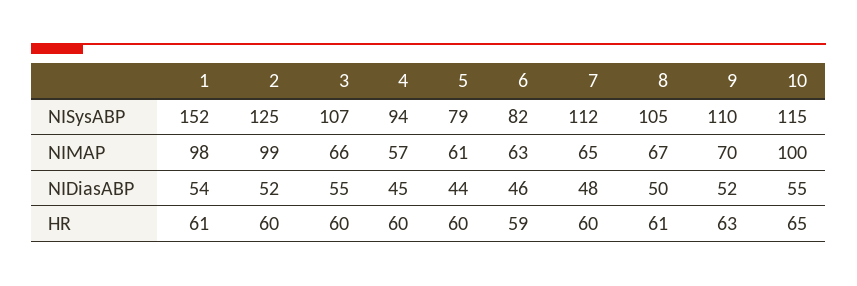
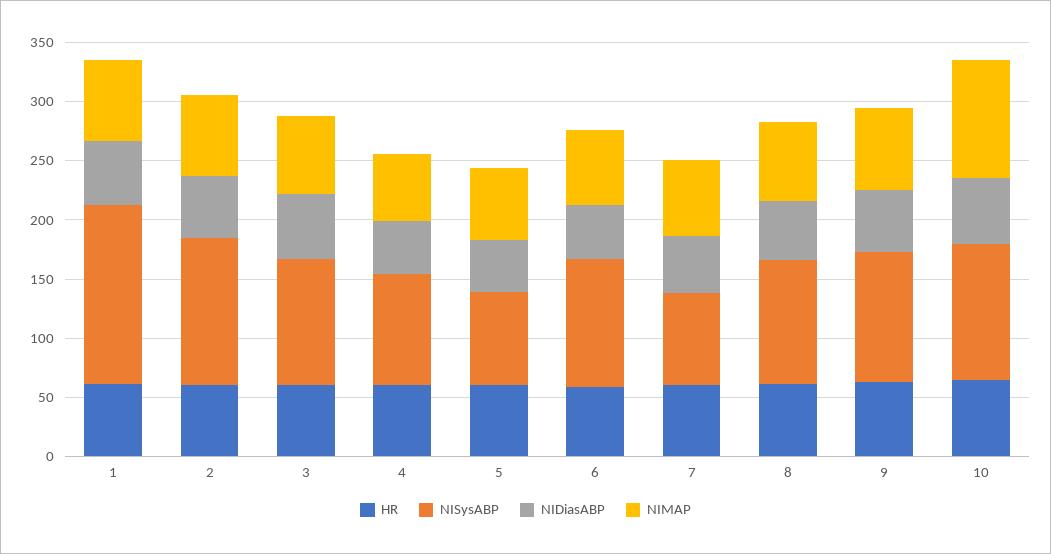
NISysABP, 6: 82 -> 110
NISysABP, 7: 112 -> 80
NIMAP, 1: 98 -> 70
NIMAP, 2: 99 -> 70

